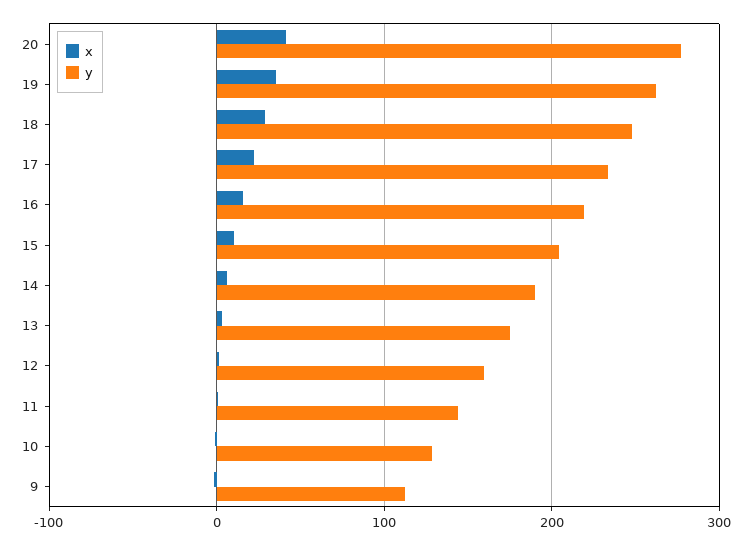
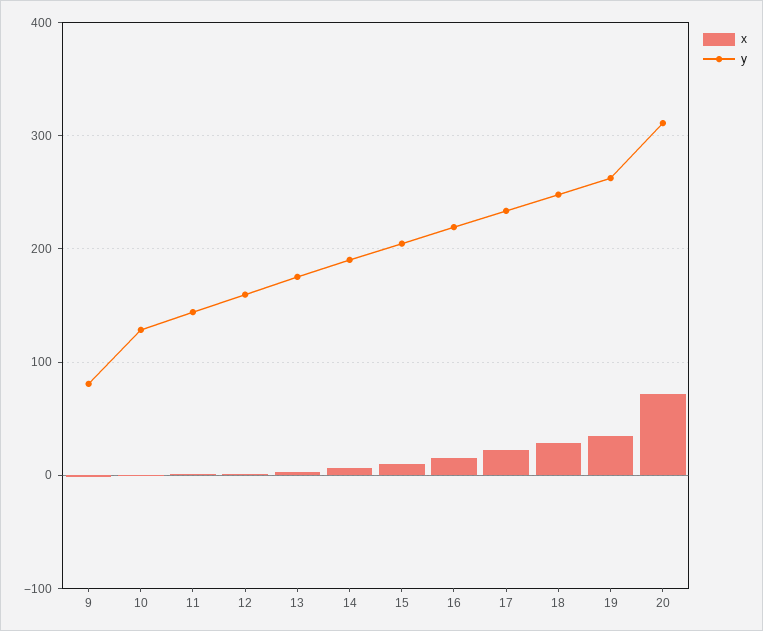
x, 20: 40 -> 70
y, 20: 280 -> 310
y, 9: 110 -> 80

